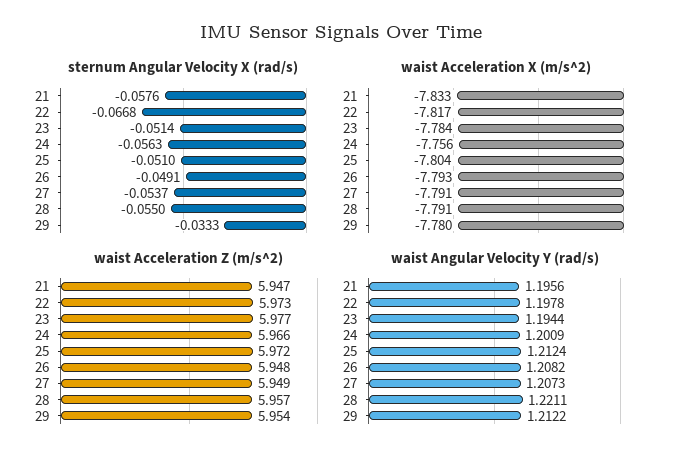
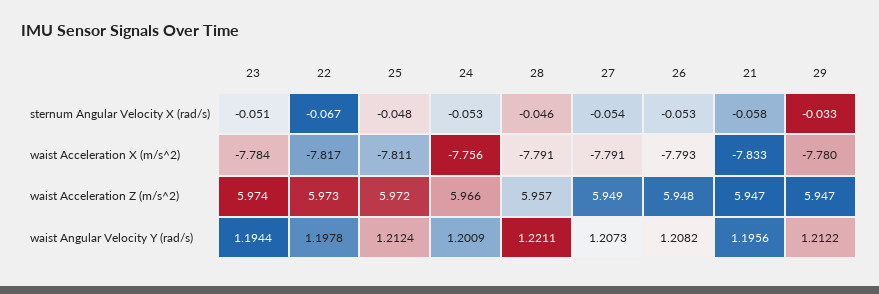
sternum Angular Velocity X (rad/s), 24: -0.0563 -> -0.053
sternum Angular Velocity X (rad/s), 25: -0.051 -> -0.048
sternum Angular Velocity X (rad/s), 26: -0.0491 -> -0.053
sternum Angular Velocity X (rad/s), 28: -0.055 -> -0.046
waist Acceleration X (m/s^2), 25: -7.804 -> -7.811
waist Acceleration Z (m/s^2), 23: 5.977 -> 5.974
waist Acceleration Z (m/s^2), 29: 5.954 -> 5.947

